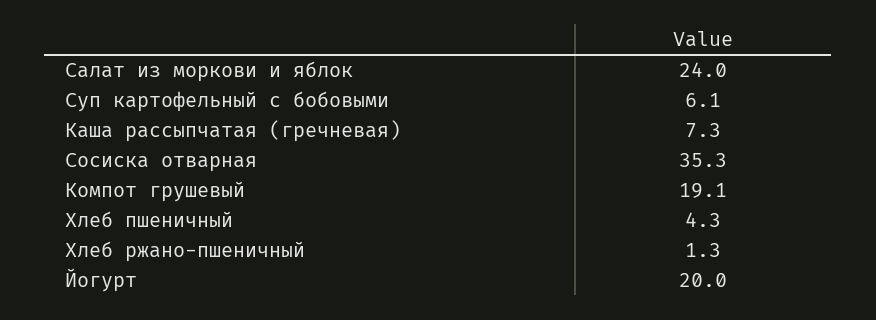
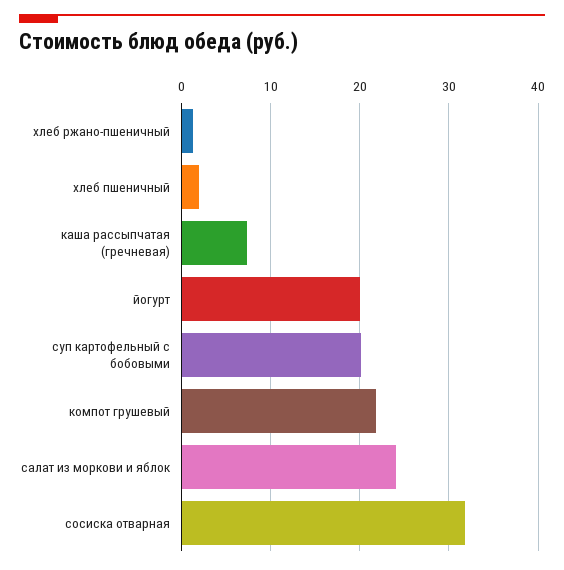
Суп картофельный с бобовыми: 6.1 -> 20
Сосиска отварная: 35.3 -> 32
Компот грушевый: 19.1 -> 22
Хлеб пшеничный: 4.3 -> 2

